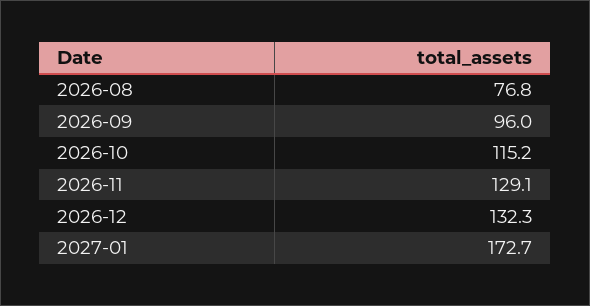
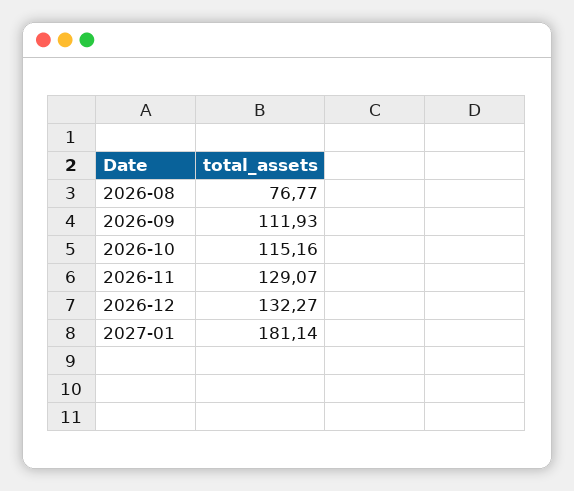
2026-09: 96 -> 111.93
2027-01: 172.7 -> 181.14

